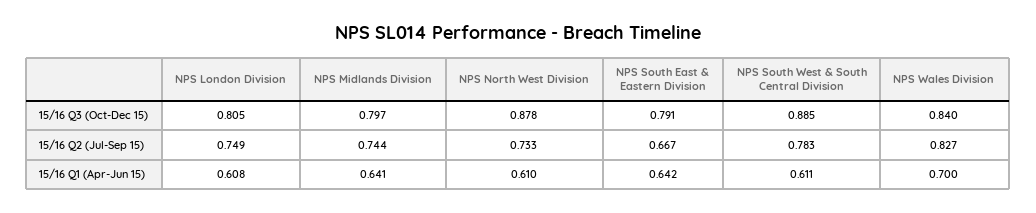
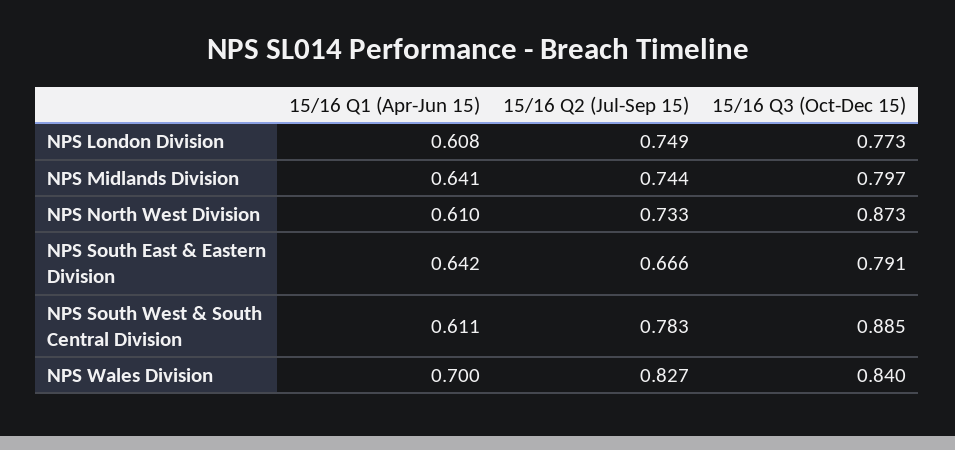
NPS London Division, 15/16 Q3 (Oct-Dec 15): 0.805 -> 0.773
NPS North West Division, 15/16 Q3 (Oct-Dec 15): 0.878 -> 0.873
NPS South East & Eastern Division, 15/16 Q2 (Jul-Sep 15): 0.667 -> 0.666

